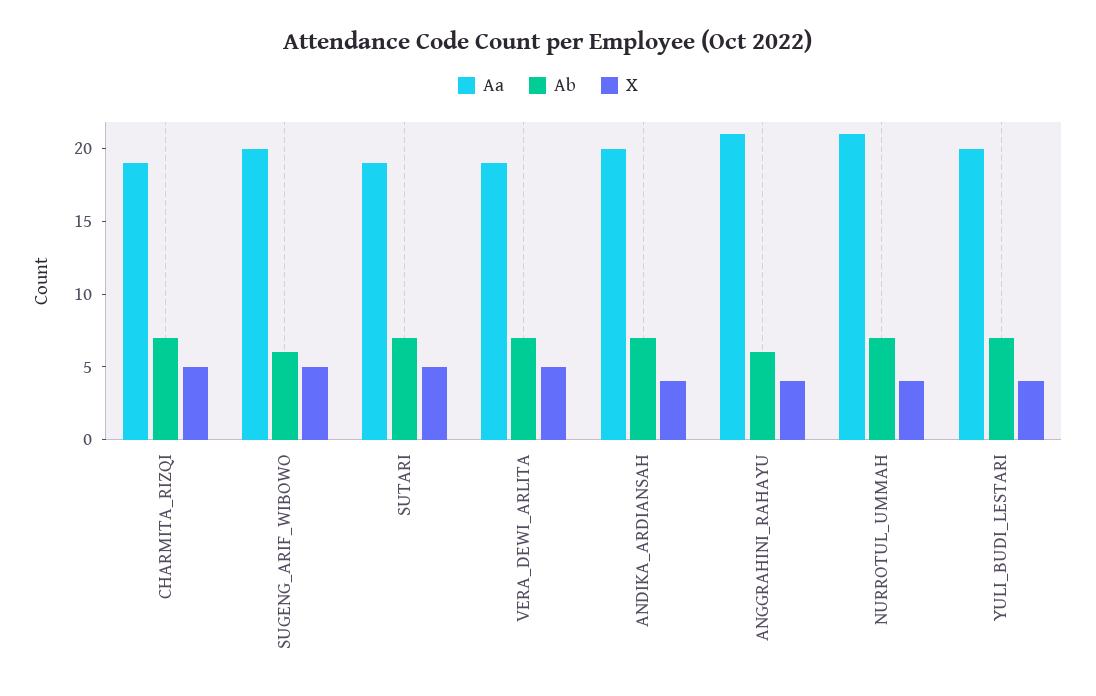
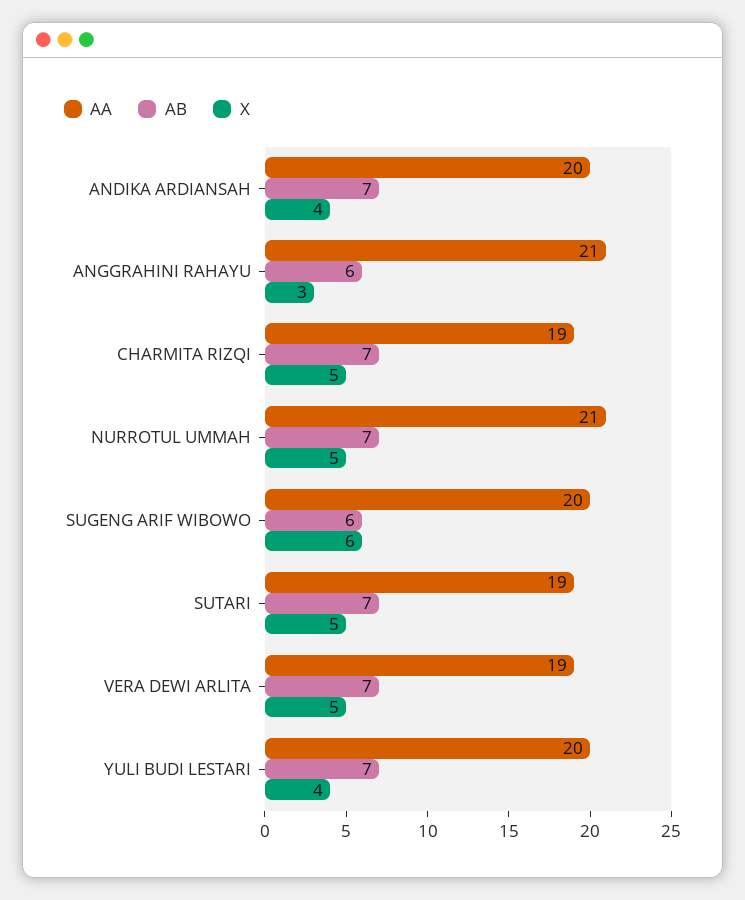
X, SUGENG_ARIF_WIBOWO: 5 -> 6
X, ANGGRAHINI_RAHAYU: 4 -> 3
X, NURROTUL_UMMAH: 4 -> 5

